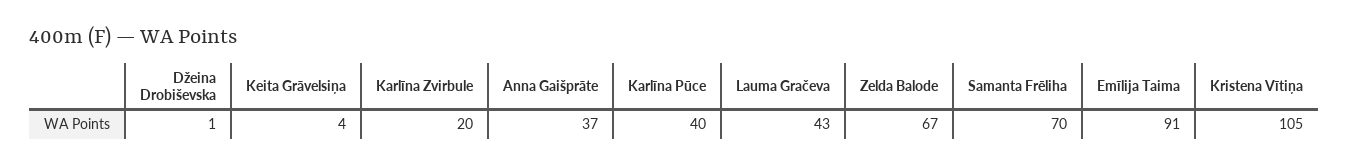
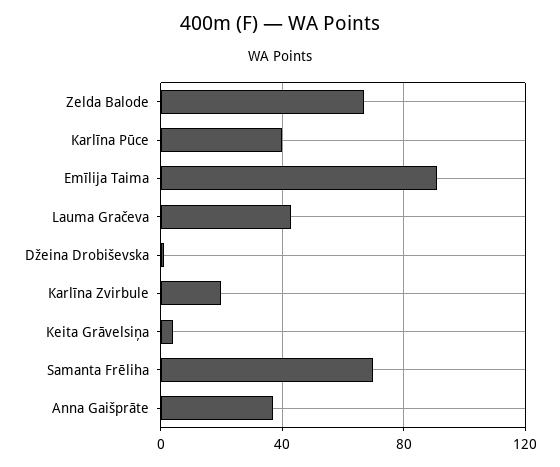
Kristena Vītiņa: 105 -> none

